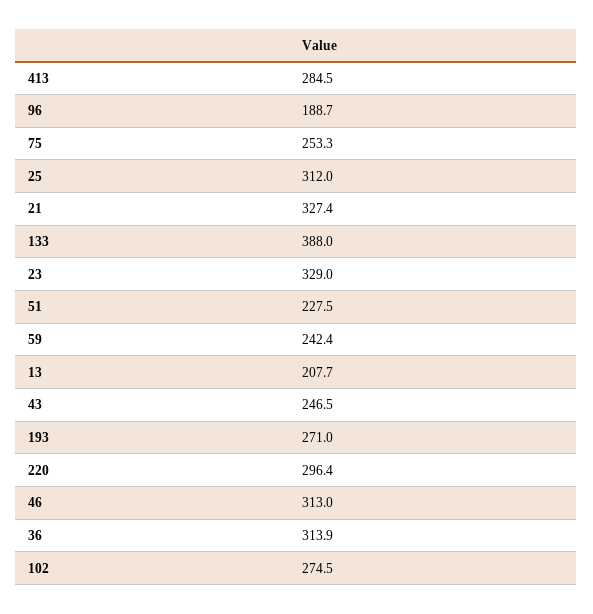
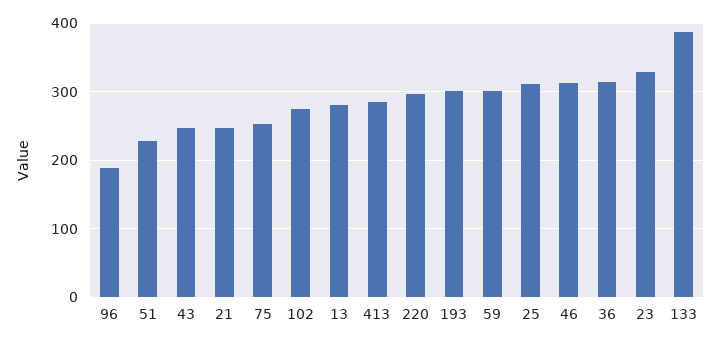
21: 327.4 -> 250
59: 242.4 -> 300
13: 207.7 -> 280
193: 271 -> 300

